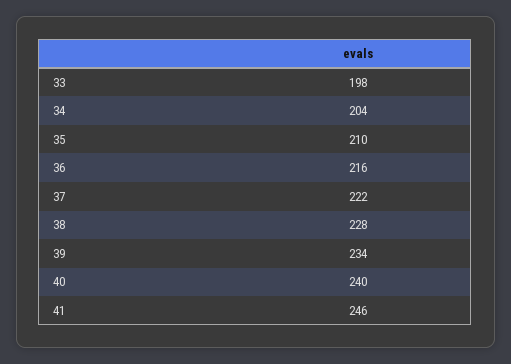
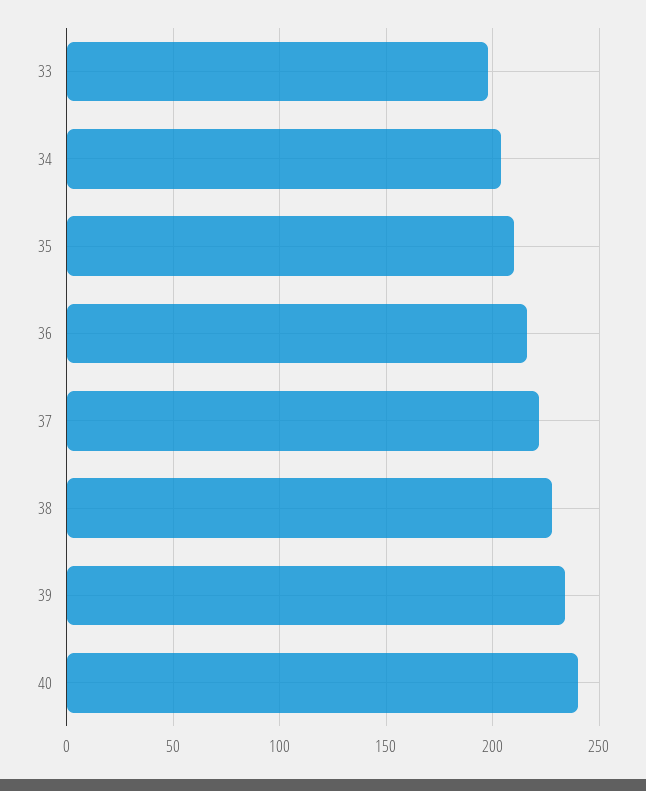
41: 246 -> none

